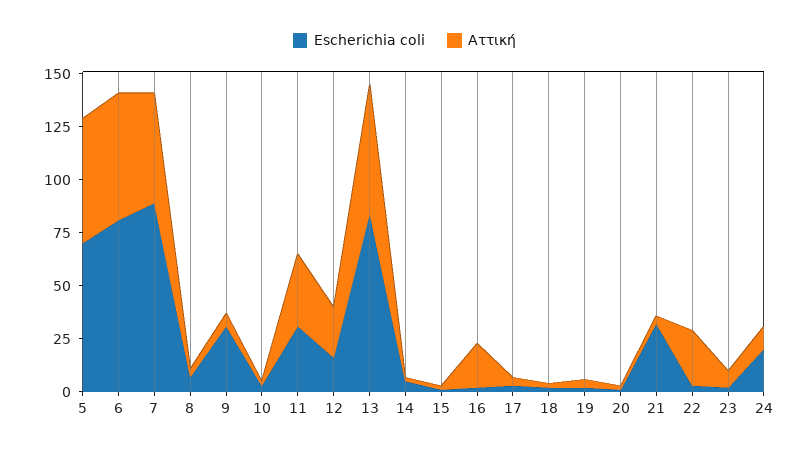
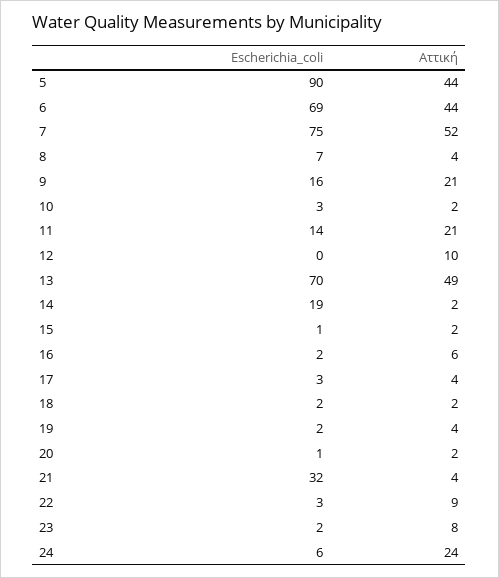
Escherichia coli, 5: 70 -> 90
Αττική, 5: 60 -> 44
Escherichia coli, 6: 80 -> 69
Αττική, 6: 60 -> 44
Escherichia coli, 7: 90 -> 75
Escherichia coli, 9: 30 -> 16
Αττική, 9: 5 -> 21
Escherichia coli, 11: 30 -> 14
Αττική, 11: 35 -> 21
Escherichia coli, 12: 15 -> 0
Αττική, 12: 25 -> 10
Escherichia coli, 13: 85 -> 70
Αττική, 13: 60 -> 49
Escherichia coli, 14: 5 -> 19
Αττική, 16: 20 -> 6
Αττική, 22: 25 -> 9
Escherichia coli, 24: 20 -> 6
Αττική, 24: 10 -> 24

